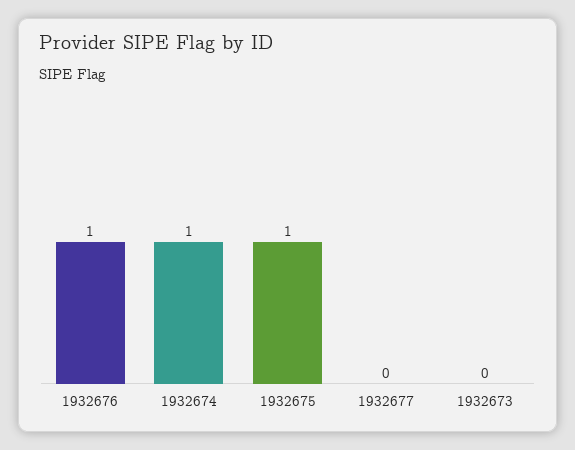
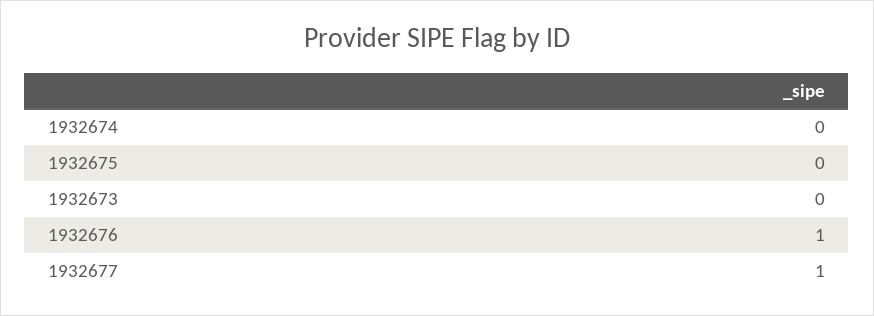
1932674: 1 -> 0
1932675: 1 -> 0
1932677: 0 -> 1

